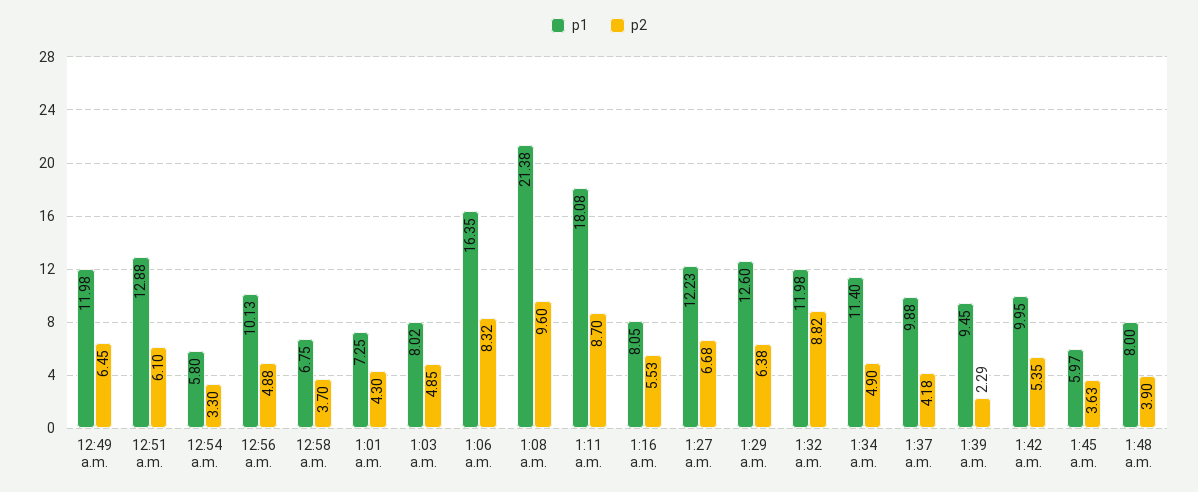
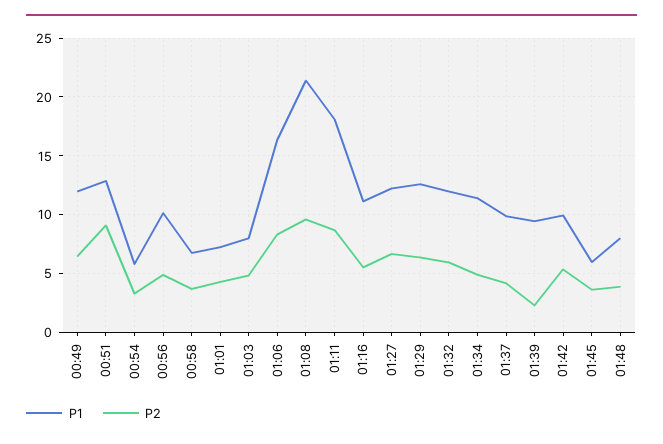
p2, 12:51 a.m.: 6.1 -> 9
p1, 1:16 a.m.: 8.05 -> 11
p2, 1:32 a.m.: 8.82 -> 6

